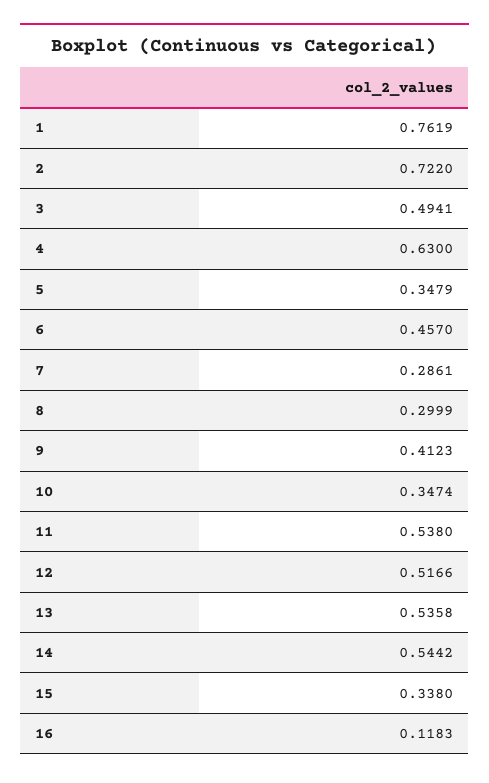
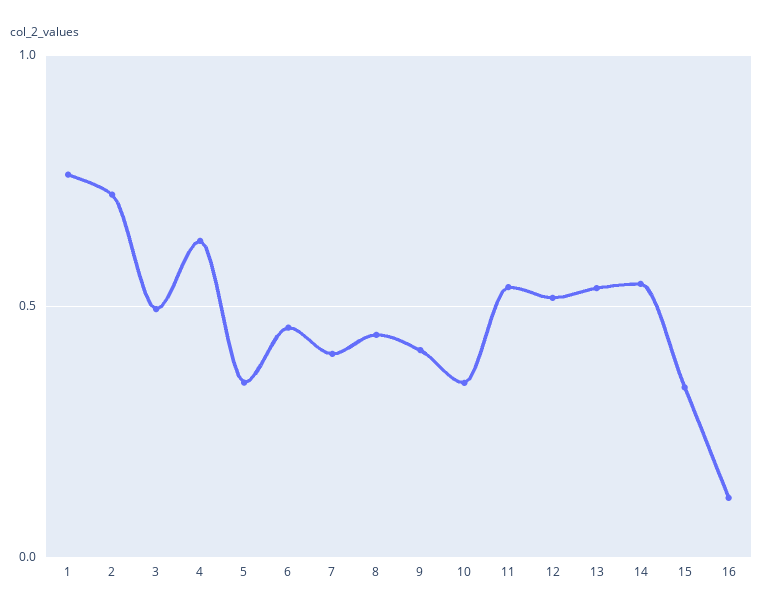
7: 0.2861 -> 0.4
8: 0.2999 -> 0.45

